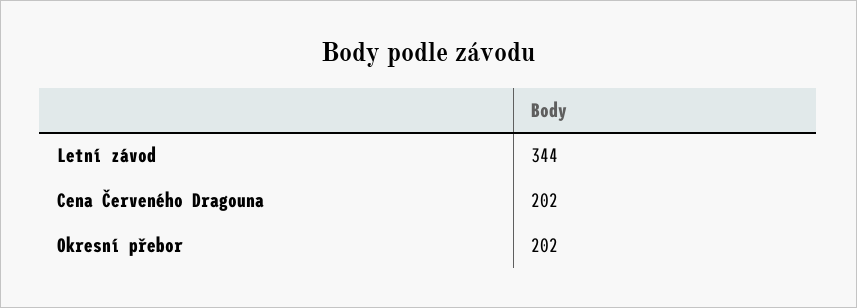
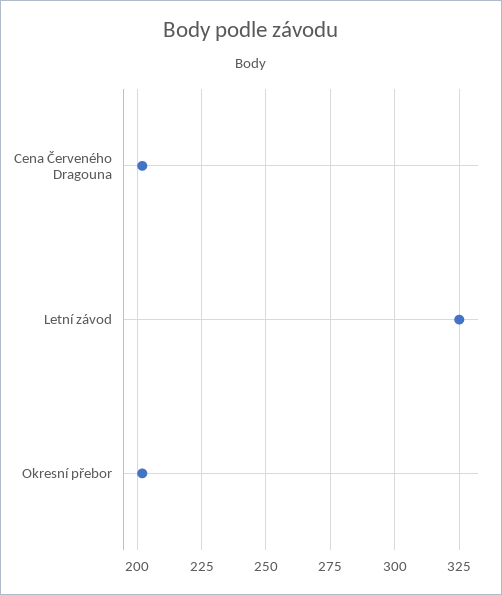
Letní závod: 344 -> 325

